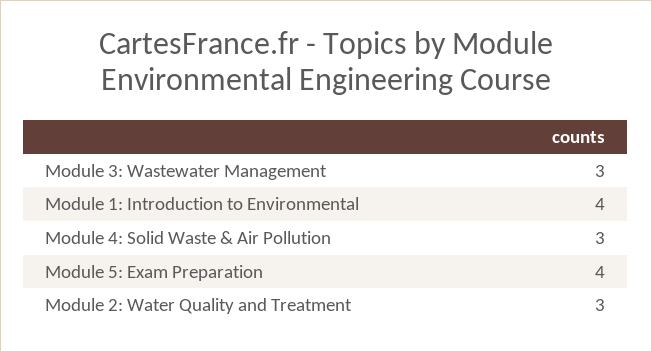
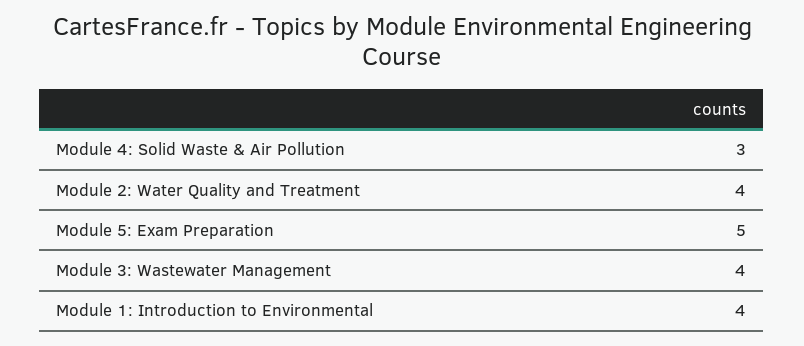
Module 3: Wastewater Management: 3 -> 4
Module 5: Exam Preparation: 4 -> 5
Module 2: Water Quality and Treatment: 3 -> 4

